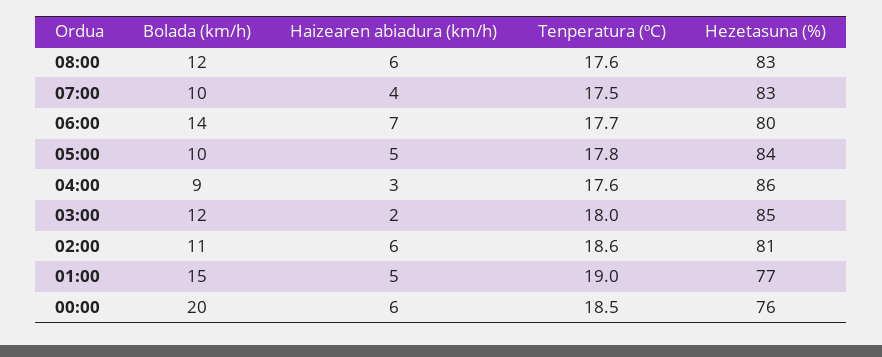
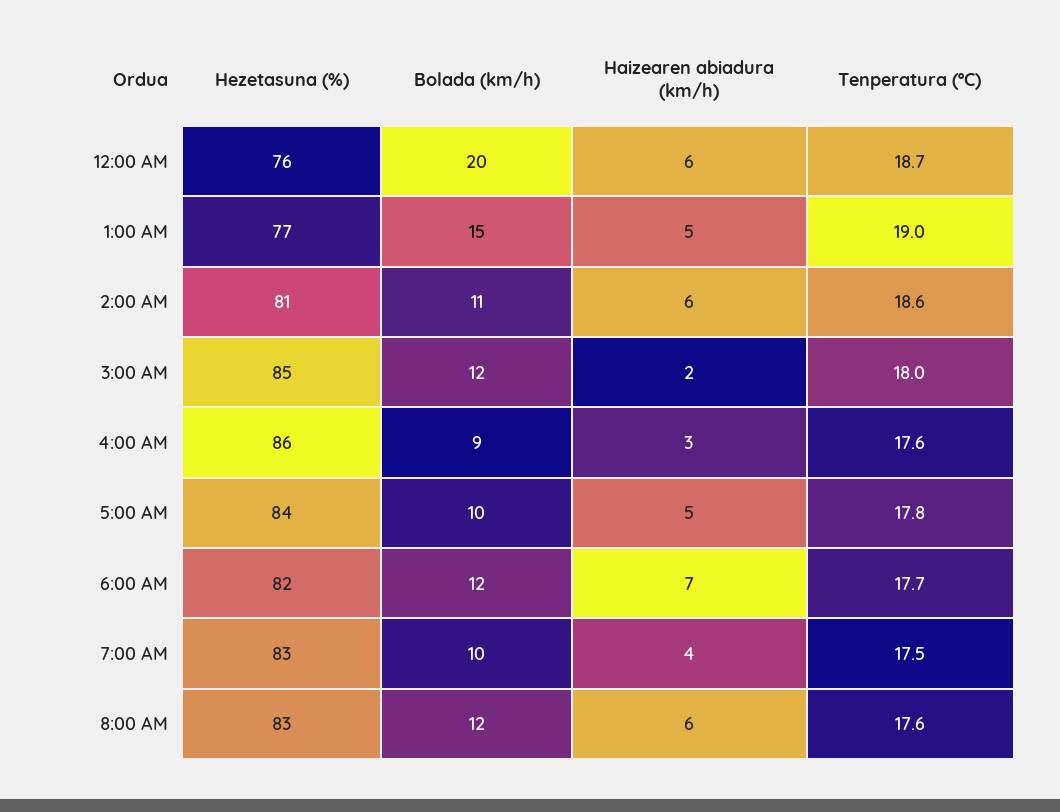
Bolada (km/h), 06:00: 14 -> 12
Hezetasuna (%), 06:00: 80 -> 82
Tenperatura (ºC), 00:00: 18.5 -> 18.7

